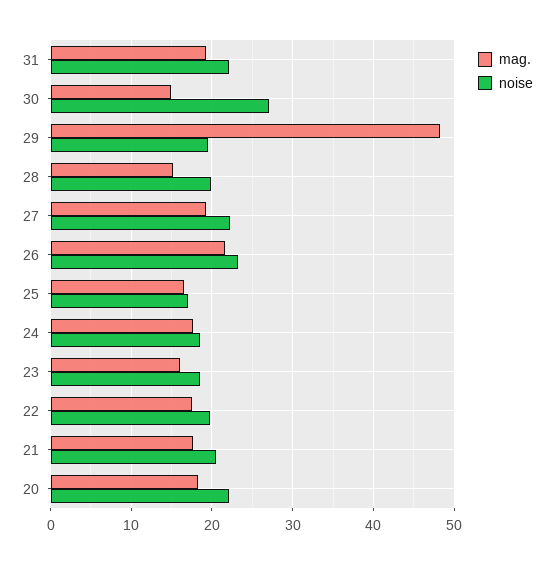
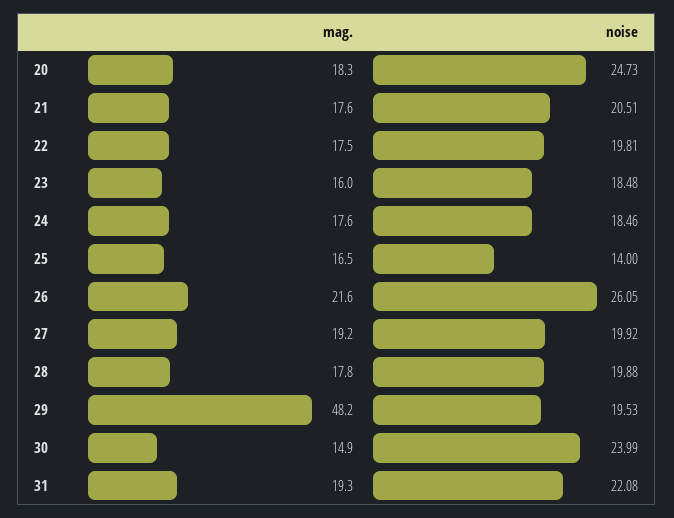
noise, 30: 27 -> 23.99
mag., 28: 15 -> 17.8
noise, 27: 22 -> 19.92
noise, 26: 23 -> 26.05
noise, 25: 17 -> 14
noise, 20: 22 -> 24.73

